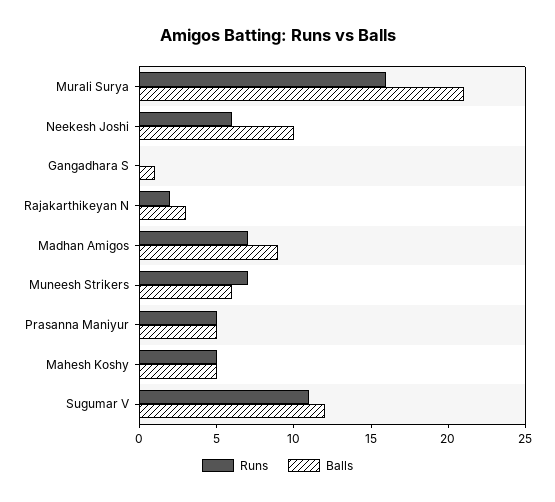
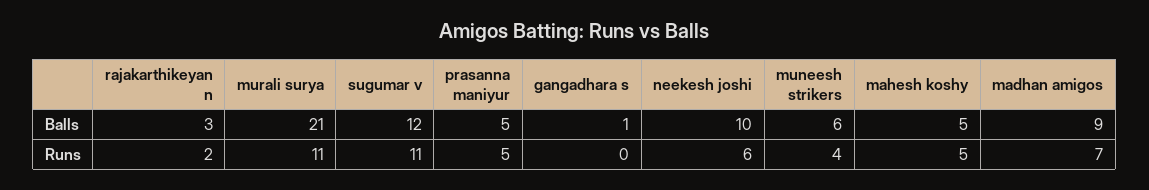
Runs, Murali Surya: 16 -> 11
Runs, Muneesh Strikers: 7 -> 4

